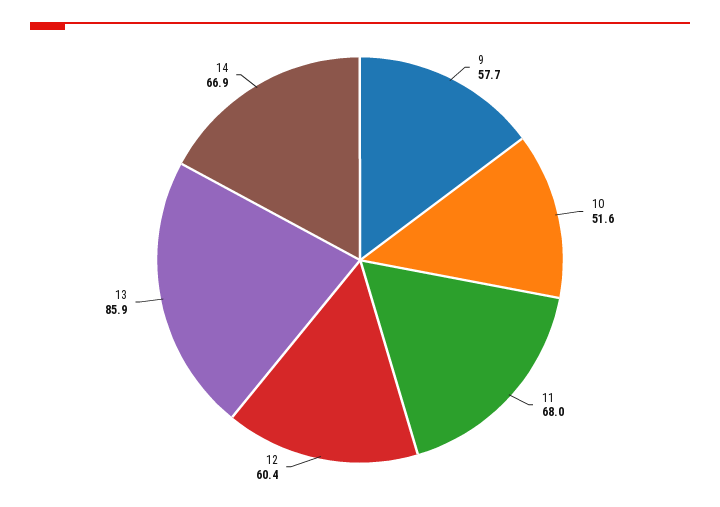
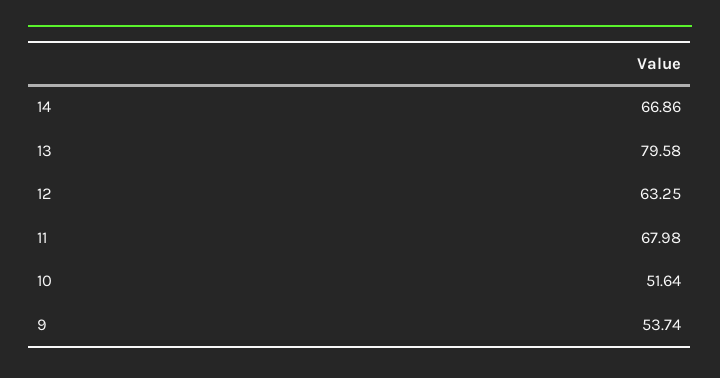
9: 57.7 -> 53.74
12: 60.4 -> 63.25
13: 85.9 -> 79.58

